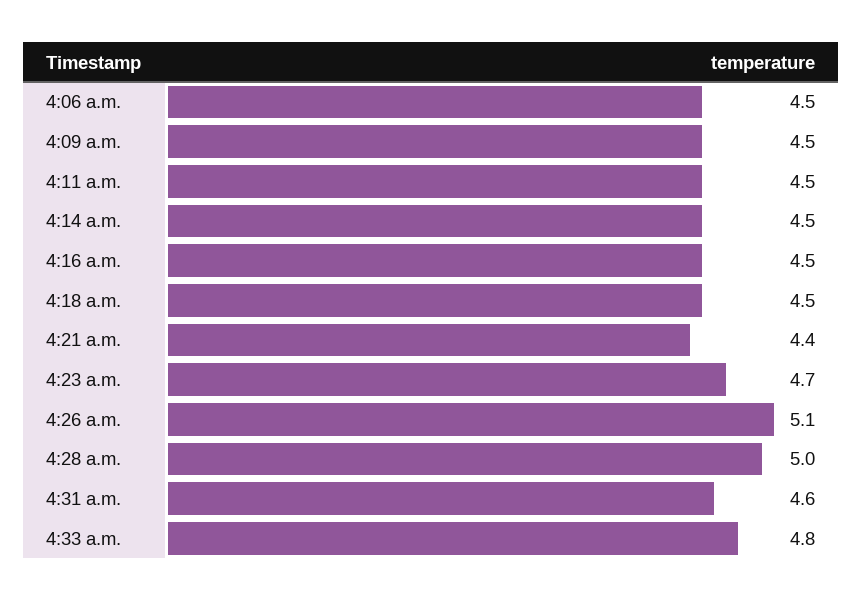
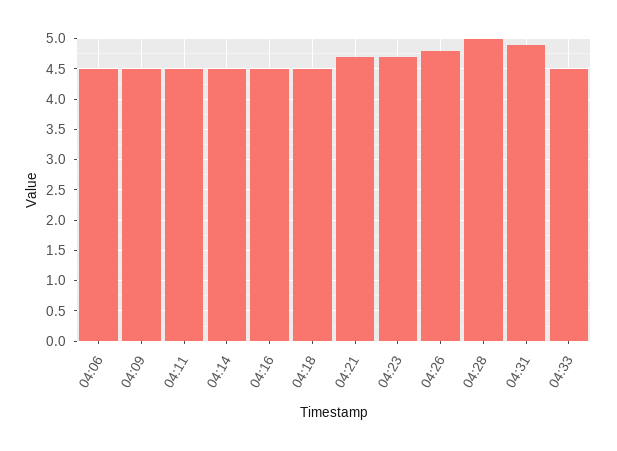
4:21 a.m.: 4.4 -> 4.7
4:26 a.m.: 5.1 -> 4.8
4:31 a.m.: 4.6 -> 4.9
4:33 a.m.: 4.8 -> 4.5

